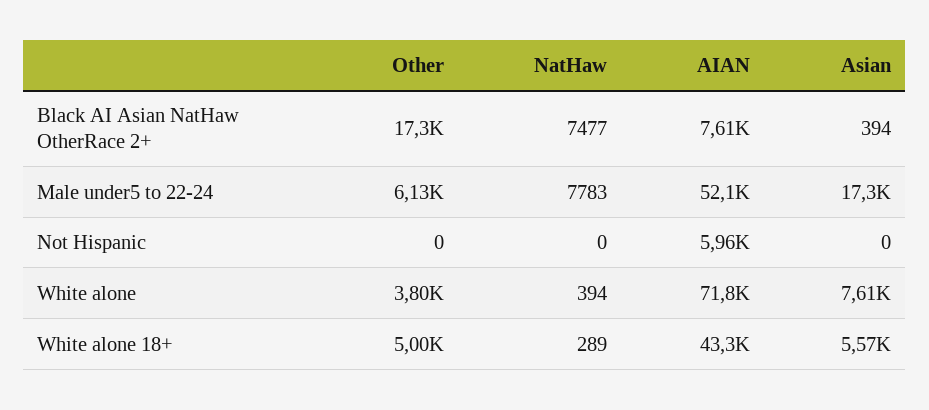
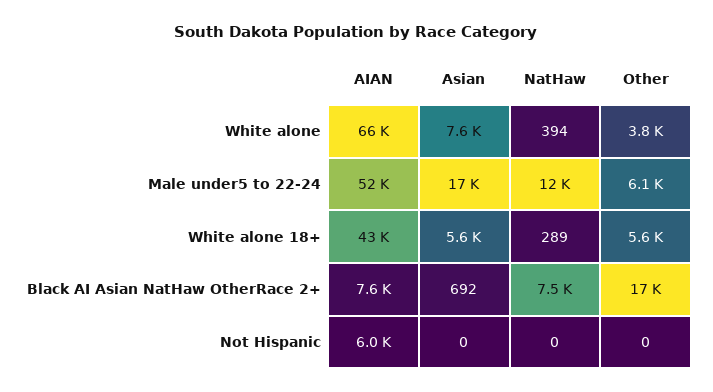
Asian, Black AI Asian NatHaw OtherRace 2+: 394 -> 692
NatHaw, Male under5 to 22-24: 7783 -> 12000
AIAN, White alone: 71800 -> 66000
Other, White alone 18+: 5000 -> 5600

